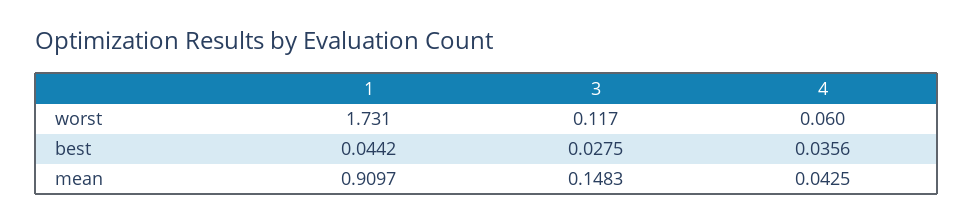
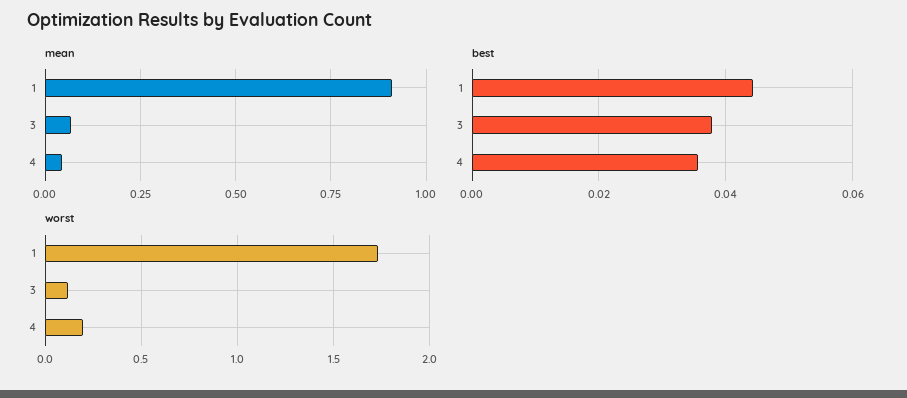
worst, 4: 0.06 -> 0.2
best, 3: 0.0275 -> 0.038
mean, 3: 0.1483 -> 0.075

